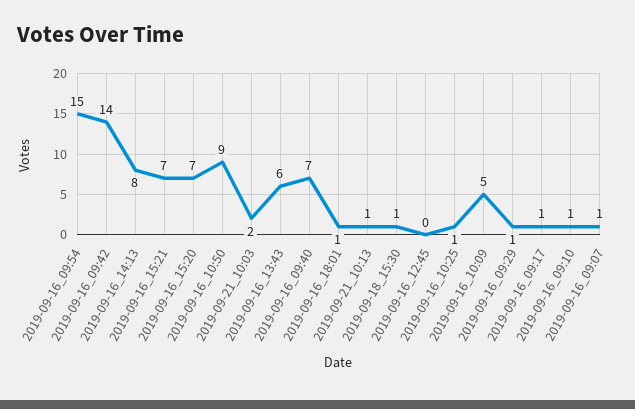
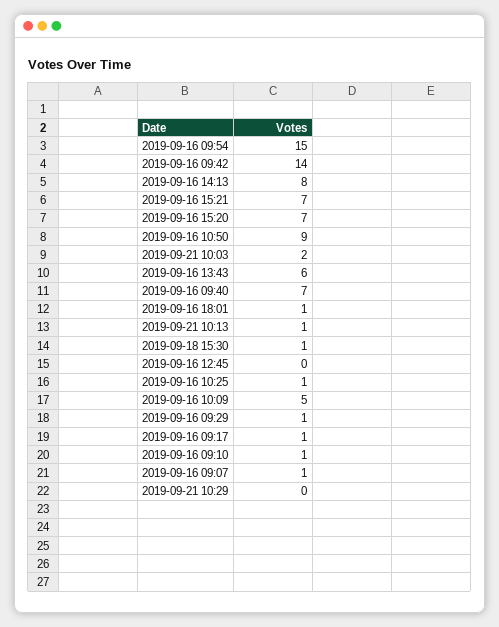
2019-09-21 10:29: none -> 0

